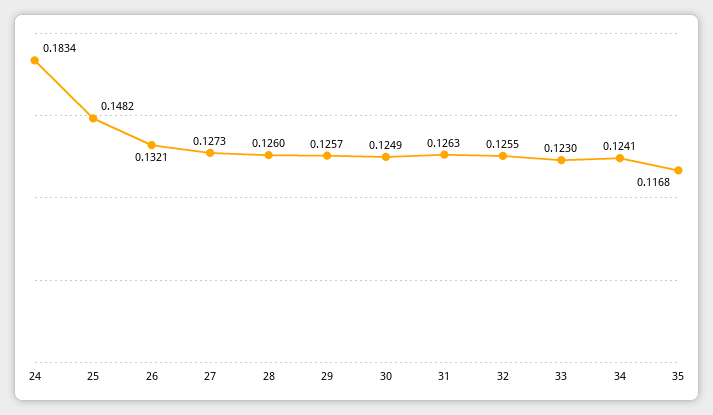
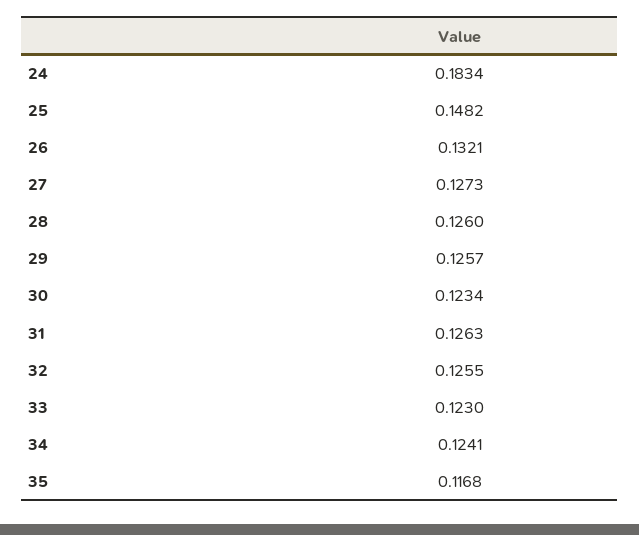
30: 0.1249 -> 0.1234

